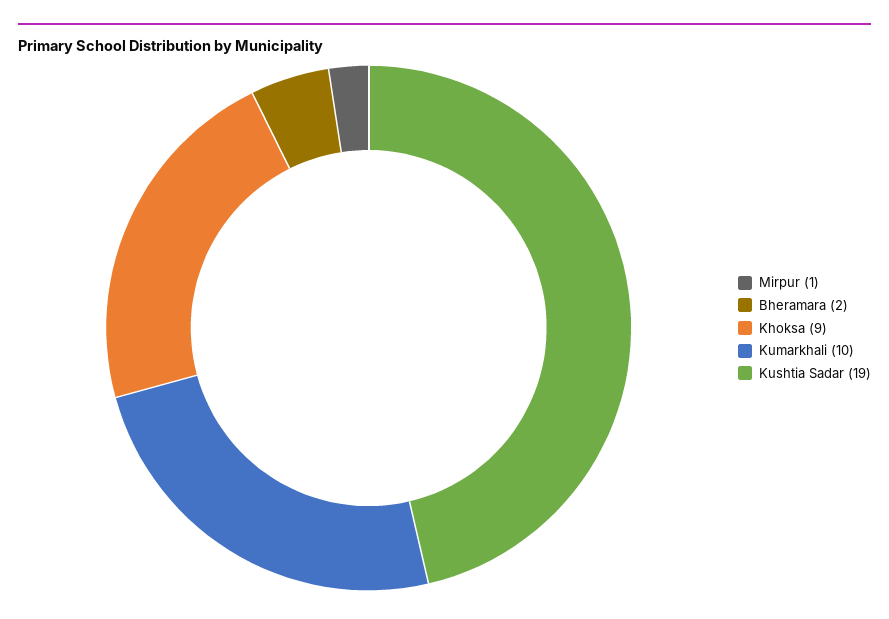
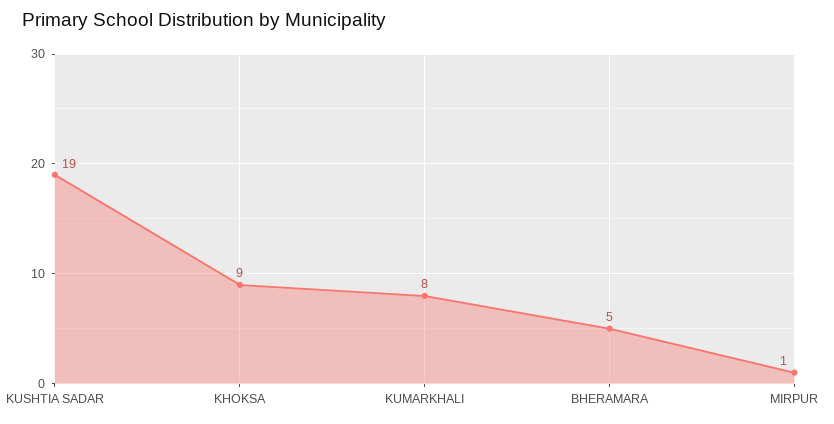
Bheramara: 2 -> 5
Kumarkhali: 10 -> 8

